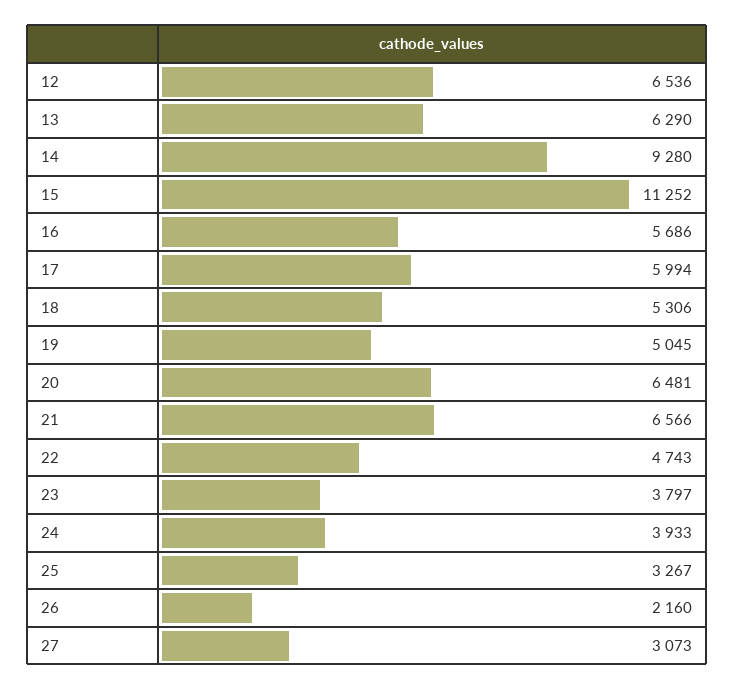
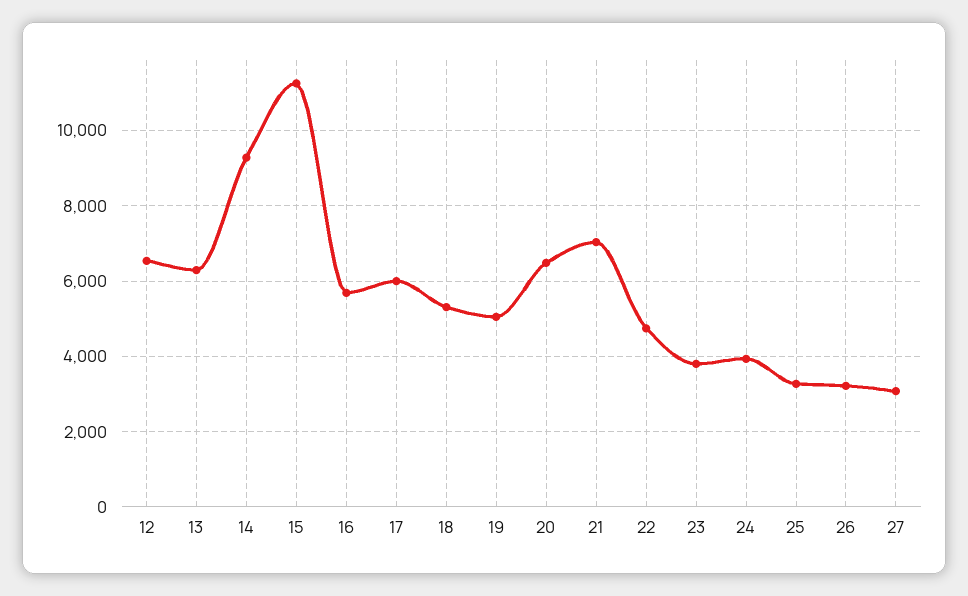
21: 6566 -> 7000
26: 2160 -> 3200

